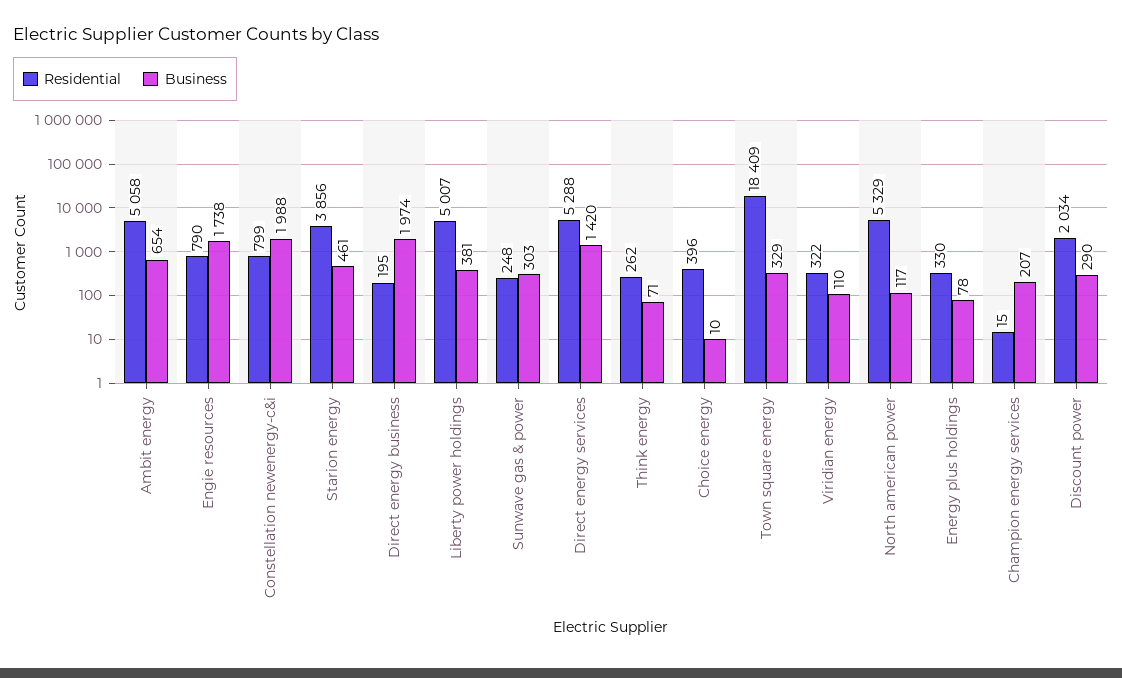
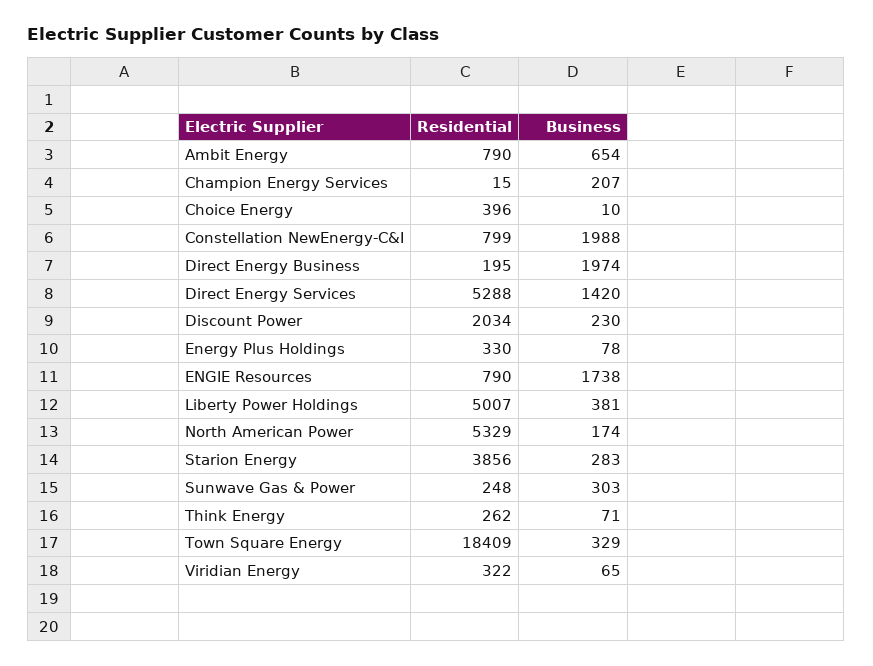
Residential, Ambit energy: 5058 -> 790
Business, Starion energy: 461 -> 283
Business, Viridian energy: 110 -> 65
Business, North american power: 117 -> 174
Business, Discount power: 290 -> 230

